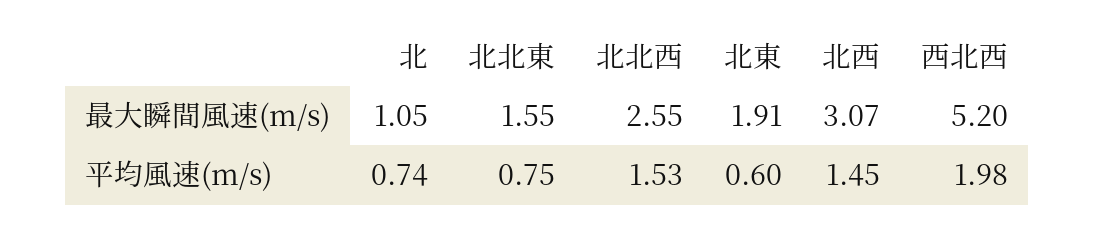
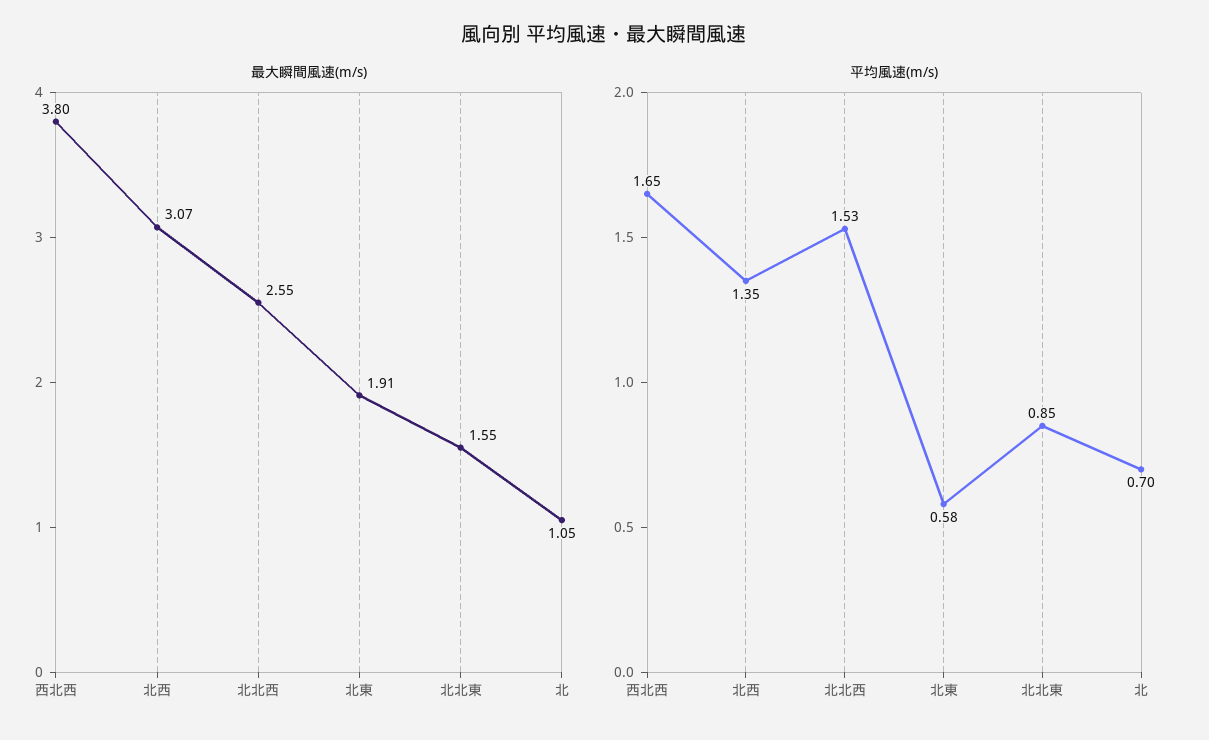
最大瞬間風速(m/s), 西北西: 5.2 -> 3.8
平均風速(m/s), 北: 0.74 -> 0.7
平均風速(m/s), 北北東: 0.75 -> 0.85
平均風速(m/s), 北東: 0.6 -> 0.58
平均風速(m/s), 北西: 1.45 -> 1.35
平均風速(m/s), 西北西: 1.98 -> 1.65

